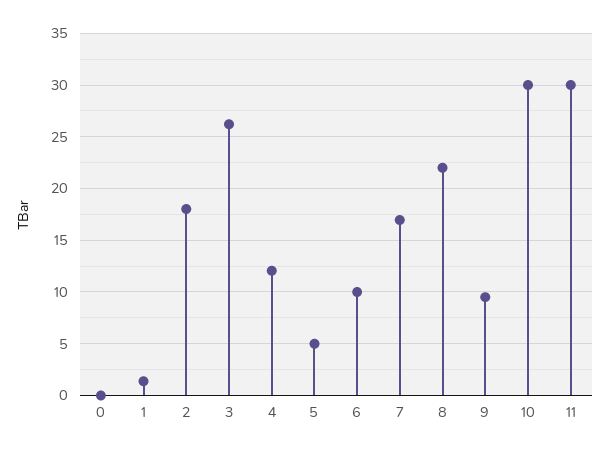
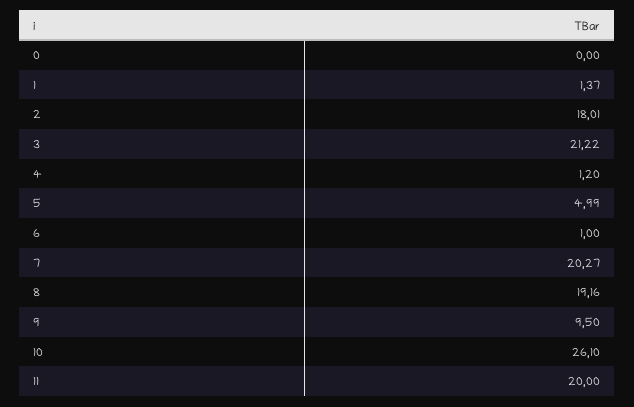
3: 26 -> 21.22
4: 12 -> 1.2
6: 10 -> 1
7: 17 -> 20.27
8: 22 -> 19.16
10: 30 -> 26.1
11: 30 -> 20

